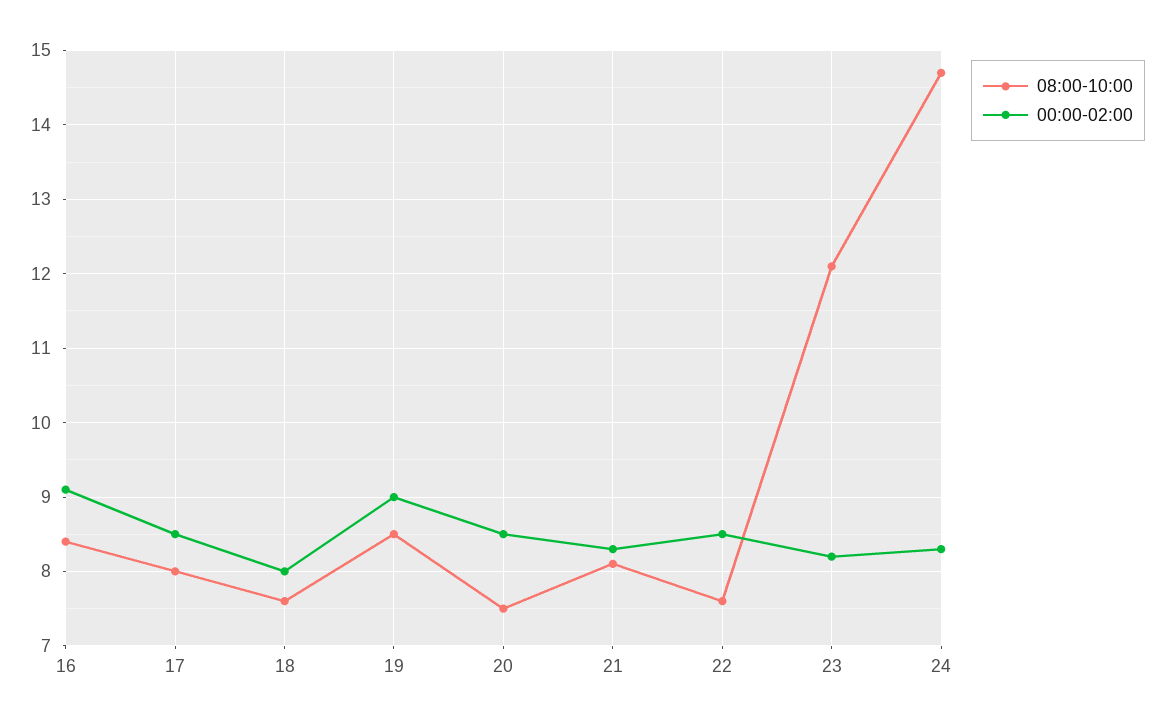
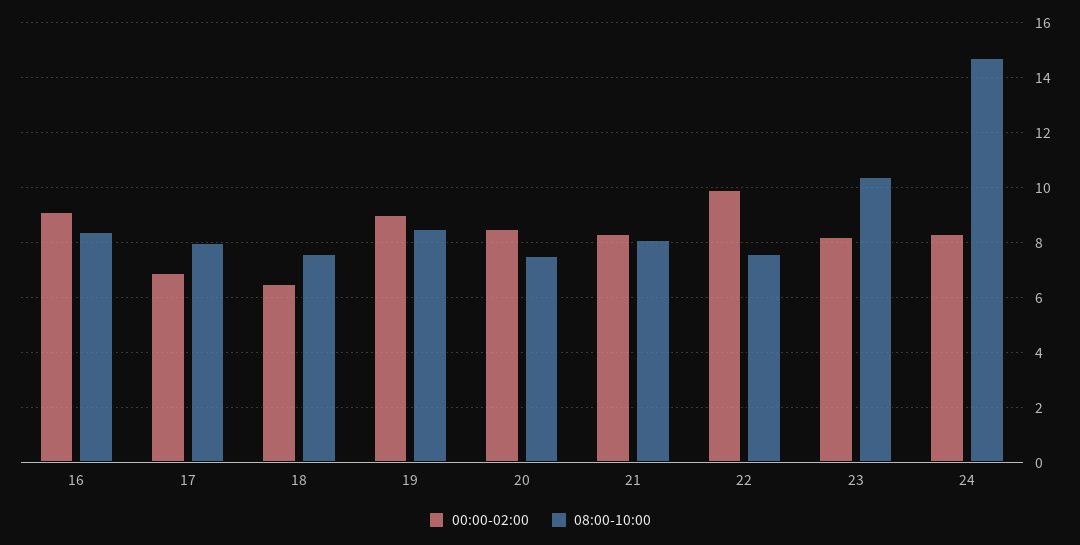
00:00-02:00, 17: 8.5 -> 7
00:00-02:00, 18: 8 -> 6.5
00:00-02:00, 22: 8.5 -> 10
08:00-10:00, 23: 12.1 -> 10.5

